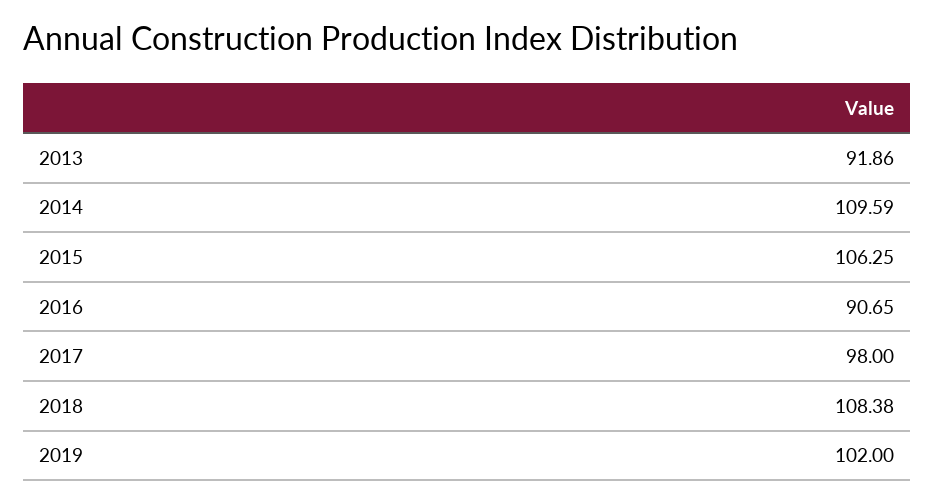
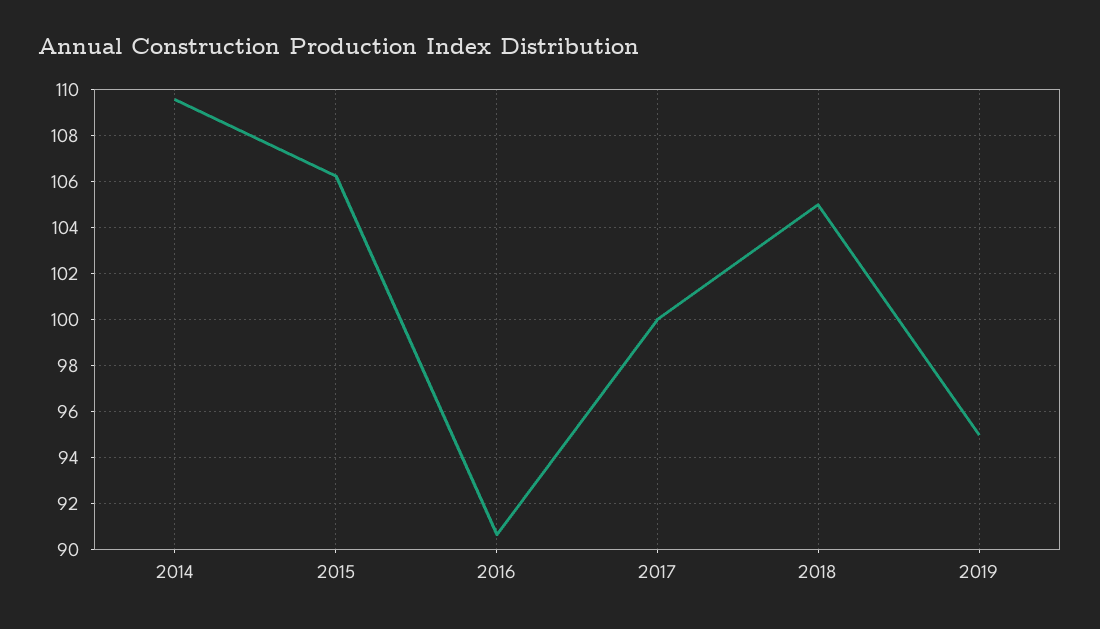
2013: 91.86 -> none
2017: 98 -> 100
2018: 108.38 -> 105
2019: 102 -> 95

